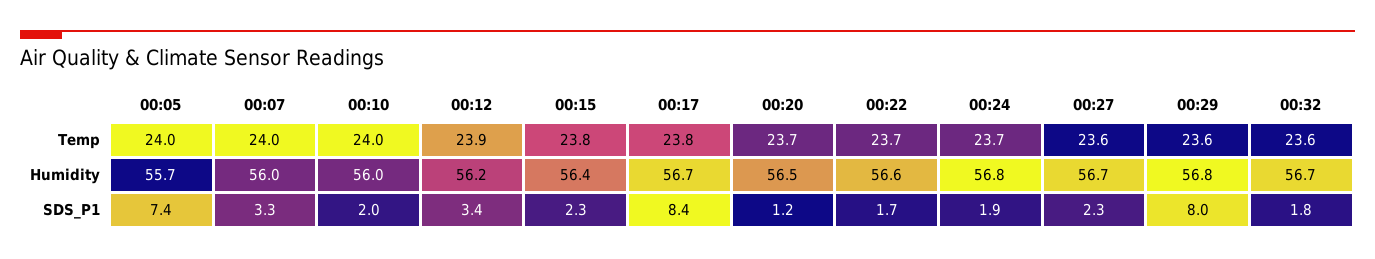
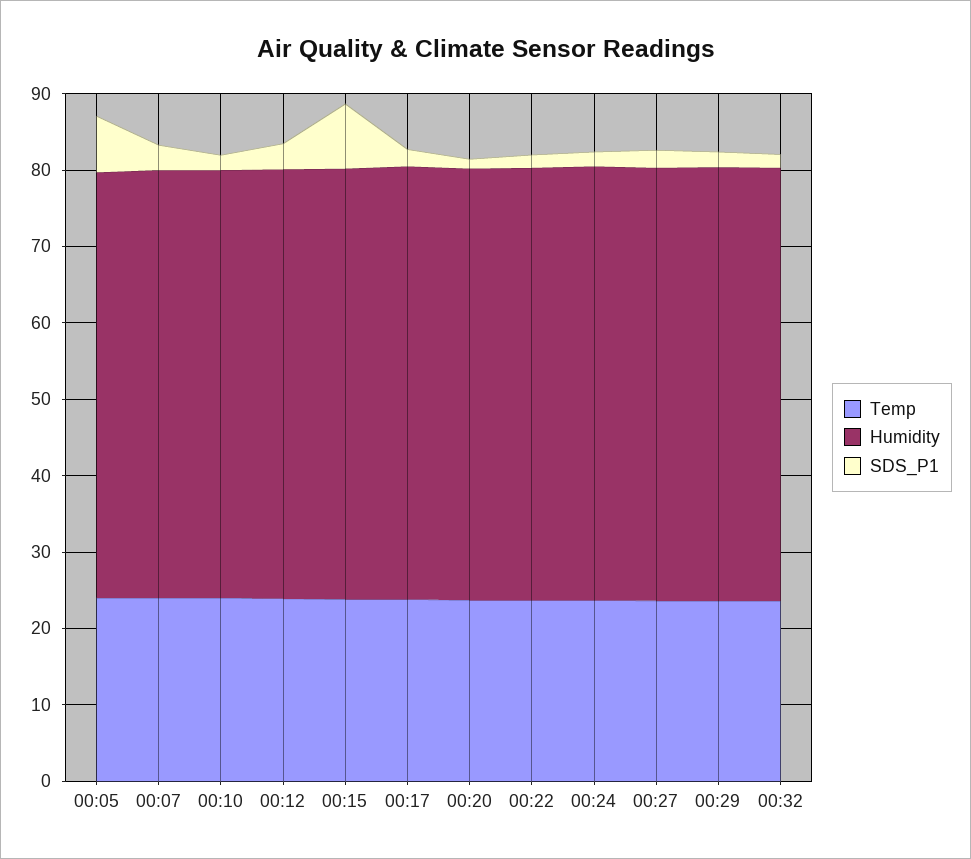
SDS_P1, 00:15: 2.3 -> 8
SDS_P1, 00:17: 8.4 -> 2
SDS_P1, 00:29: 8 -> 2

